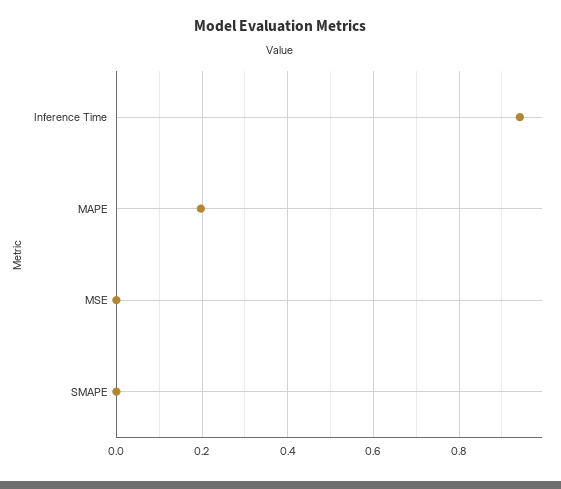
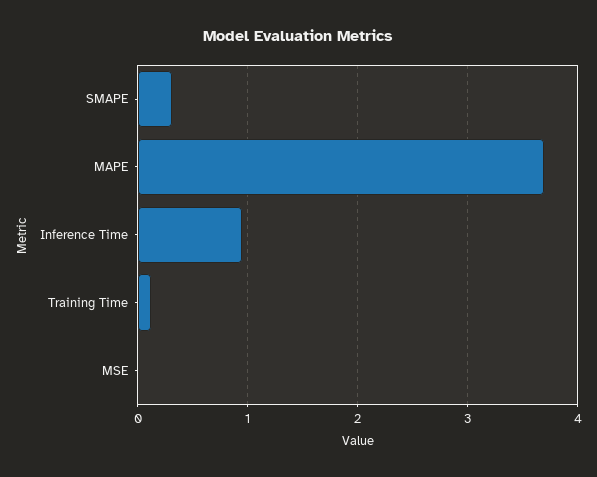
MAPE: 0.2 -> 3.7
SMAPE: 0 -> 0.3
Training Time: none -> 0.1

